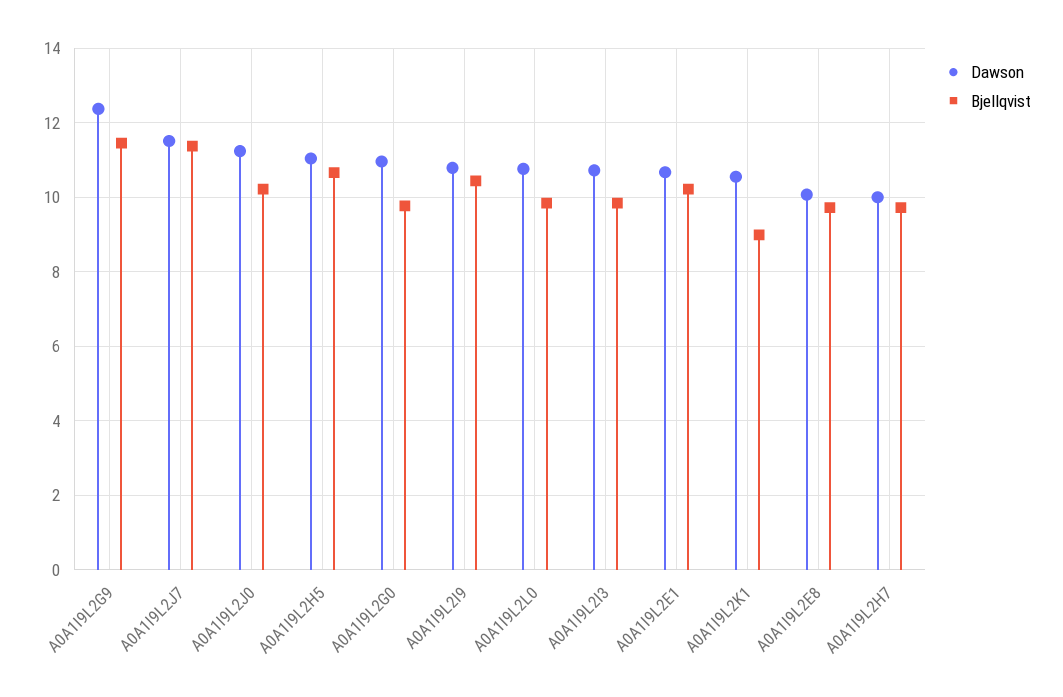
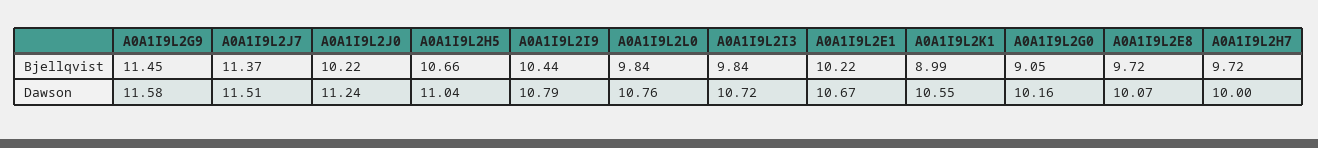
Dawson, A0A1I9L2G9: 12.4 -> 11.58
Dawson, A0A1I9L2G0: 11 -> 10.16
Bjellqvist, A0A1I9L2G0: 9.8 -> 9.05

